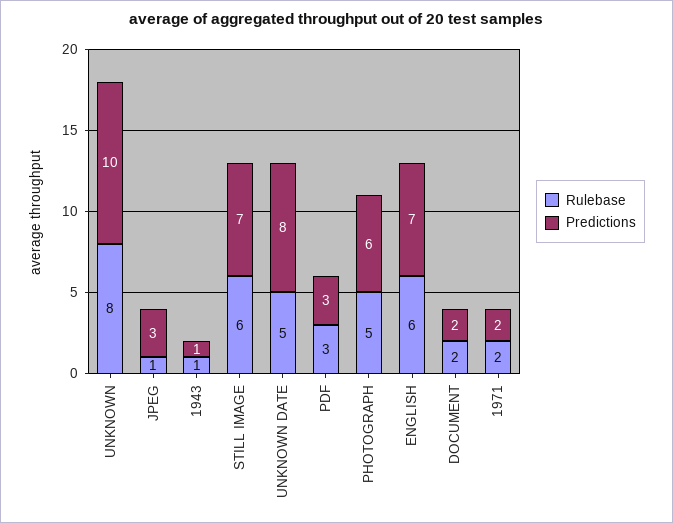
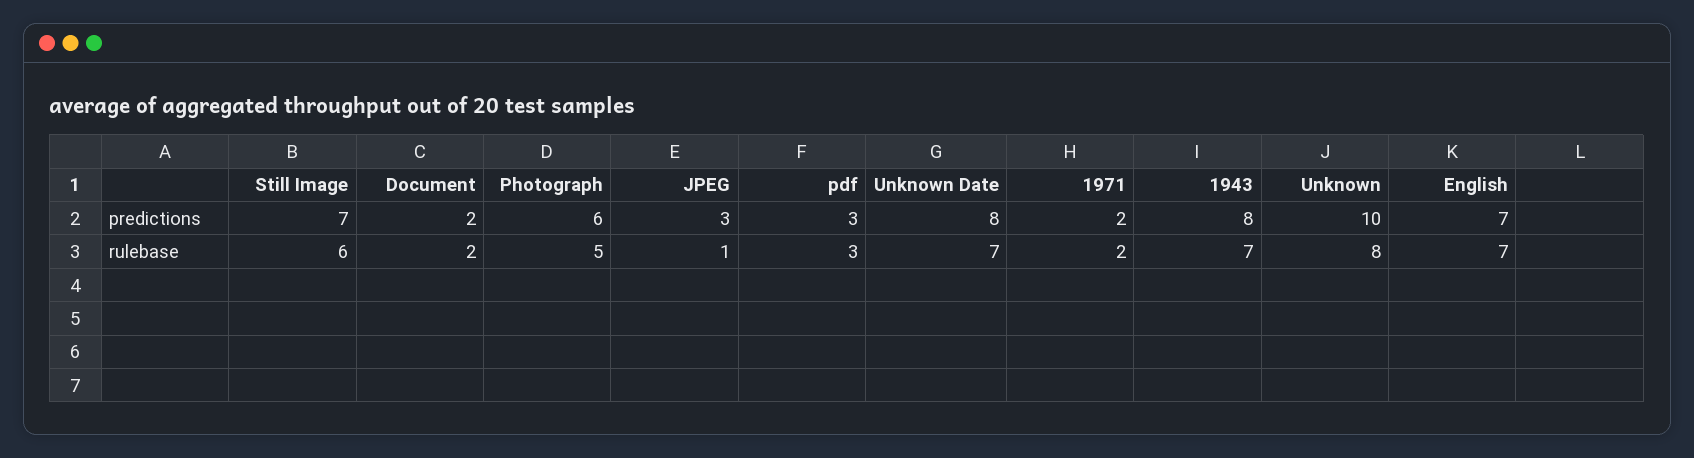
Rulebase, 1943: 1 -> 7
Predictions, 1943: 1 -> 8
Rulebase, UNKNOWN DATE: 5 -> 7
Rulebase, ENGLISH: 6 -> 7

